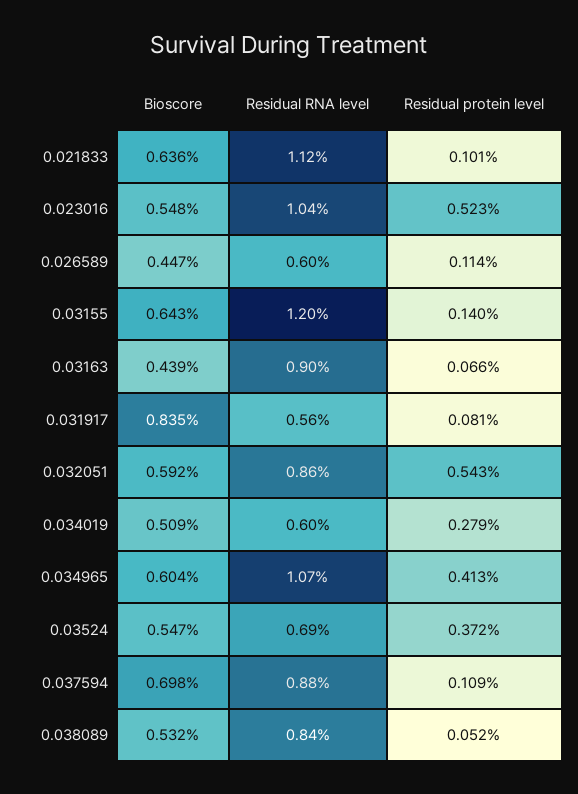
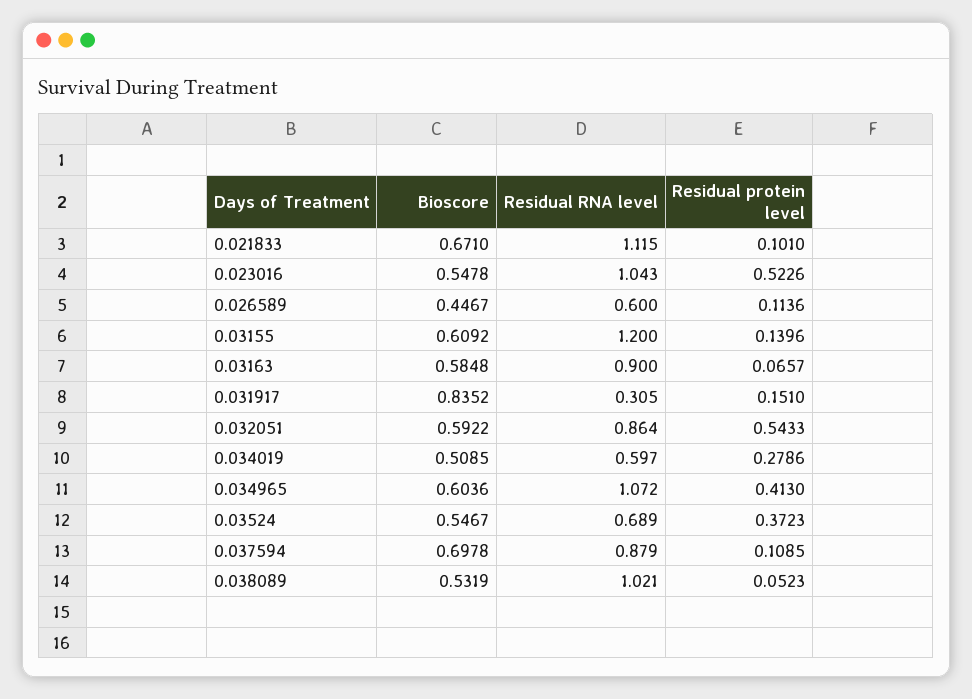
Bioscore, 0.021833: 0.636 -> 0.671
Bioscore, 0.03155: 0.643 -> 0.6092
Bioscore, 0.03163: 0.439 -> 0.5848
Residual RNA level, 0.031917: 0.56 -> 0.305
Residual protein level, 0.031917: 0.081 -> 0.151
Residual RNA level, 0.038089: 0.84 -> 1.021

